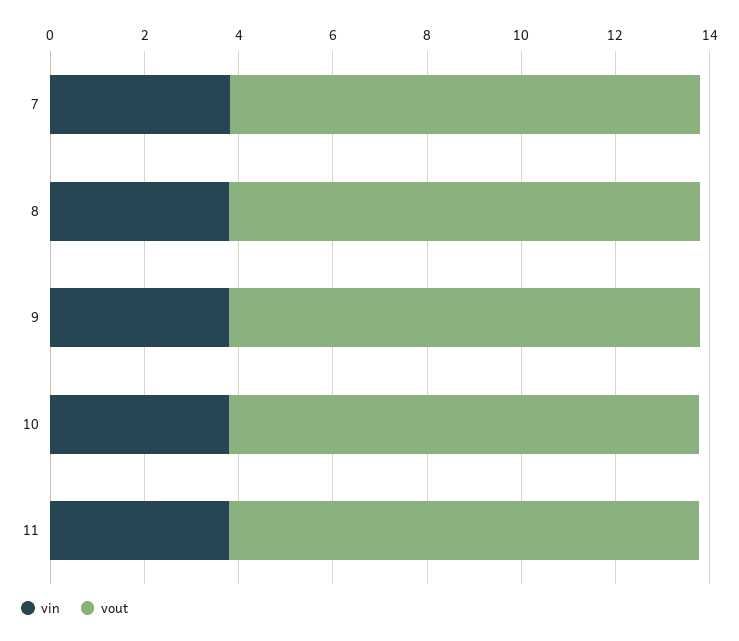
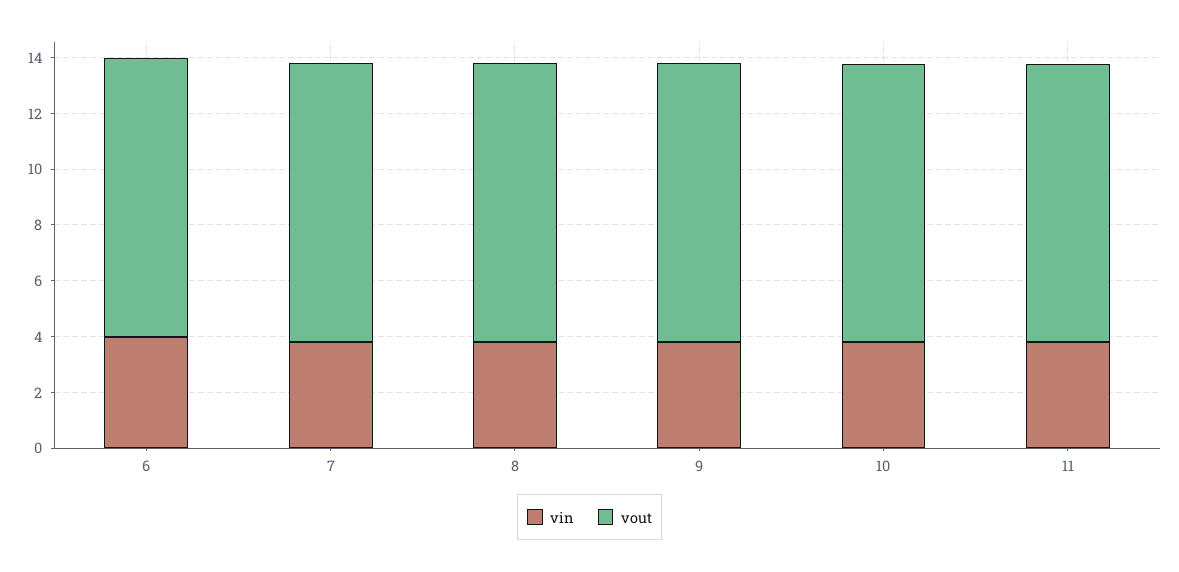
vin, 6: none -> 4
vout, 6: none -> 10

